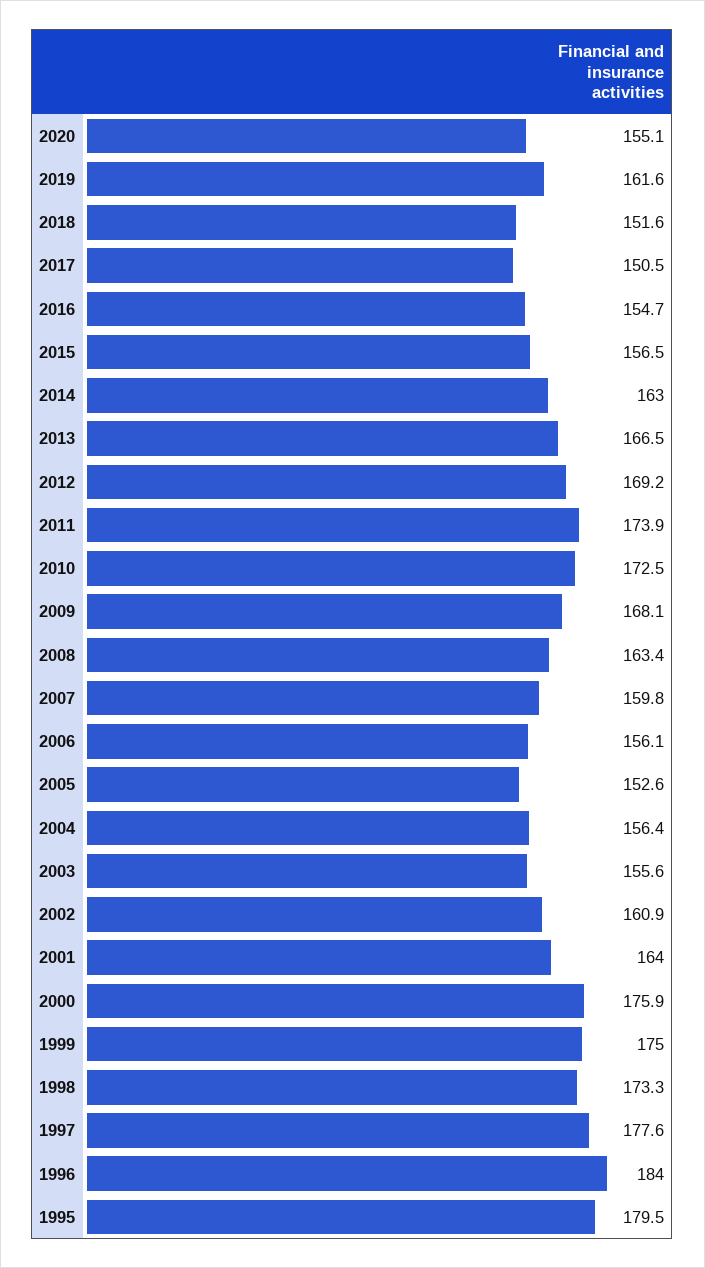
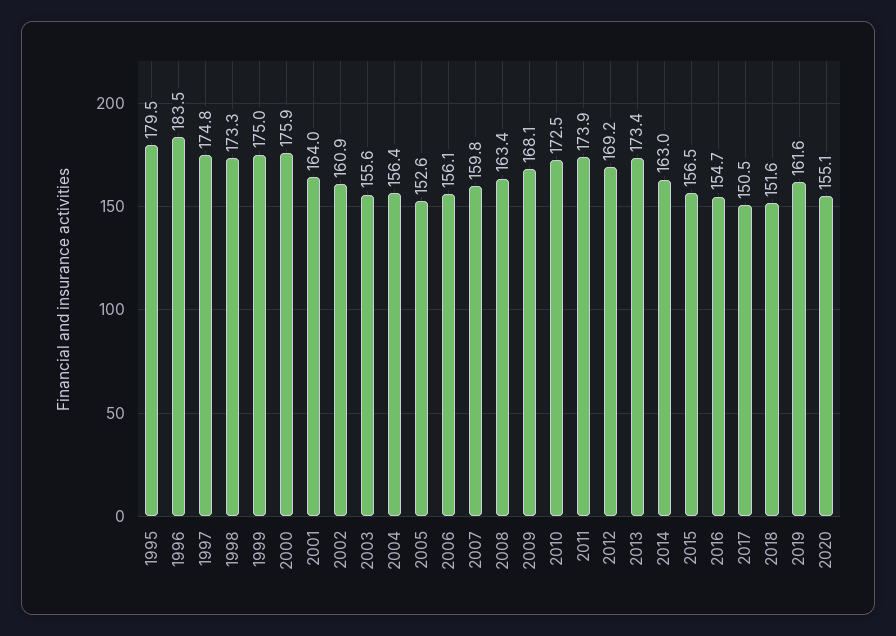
2013: 166.5 -> 173.4
1997: 177.6 -> 174.8
1996: 184 -> 183.5

